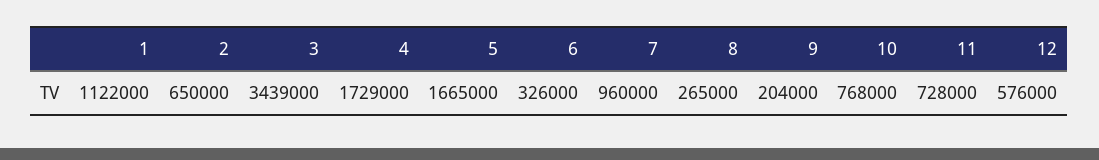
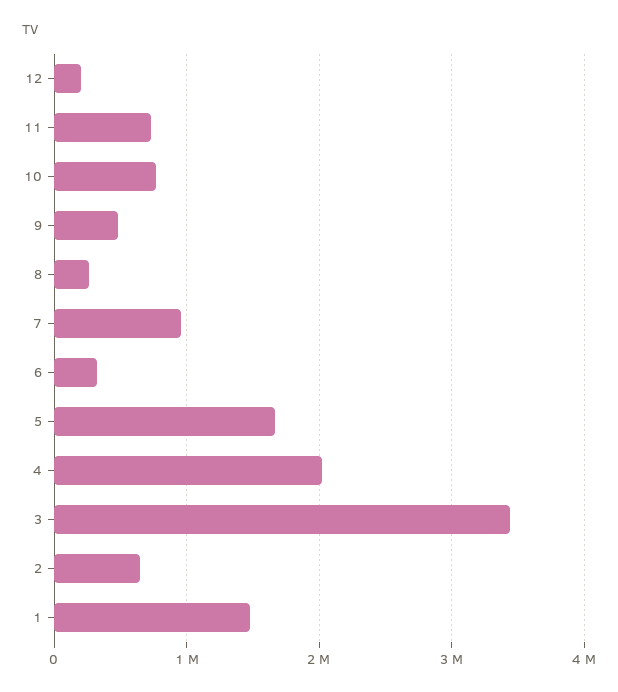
1: 1122000 -> 1500000
4: 1729000 -> 2000000
9: 204000 -> 500000
12: 576000 -> 200000

